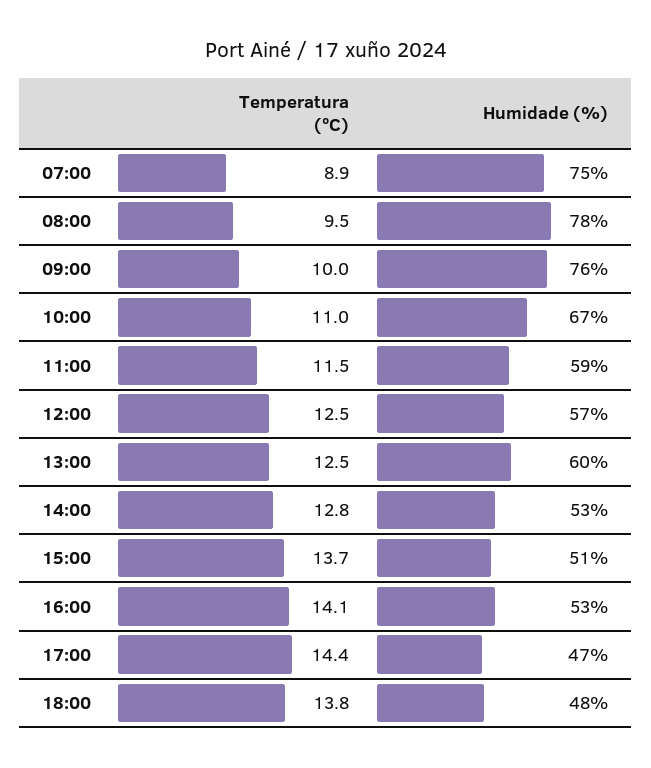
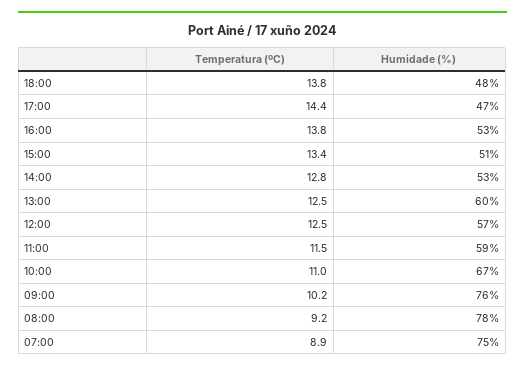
Temperatura (ºC), 08:00: 9.5 -> 9.2
Temperatura (ºC), 09:00: 10 -> 10.2
Temperatura (ºC), 15:00: 13.7 -> 13.4
Temperatura (ºC), 16:00: 14.1 -> 13.8

